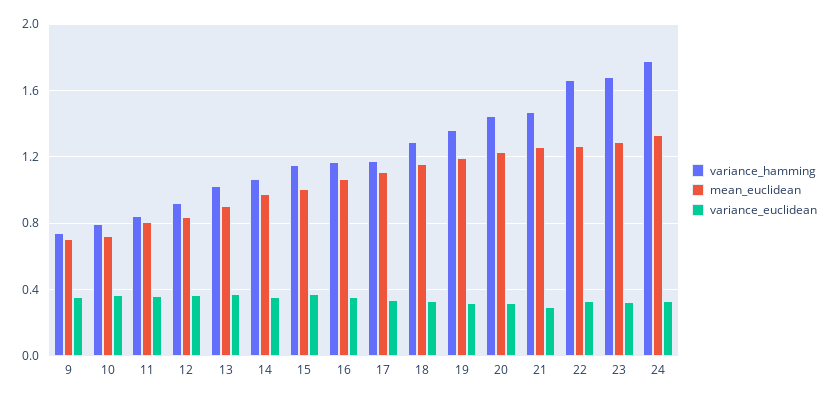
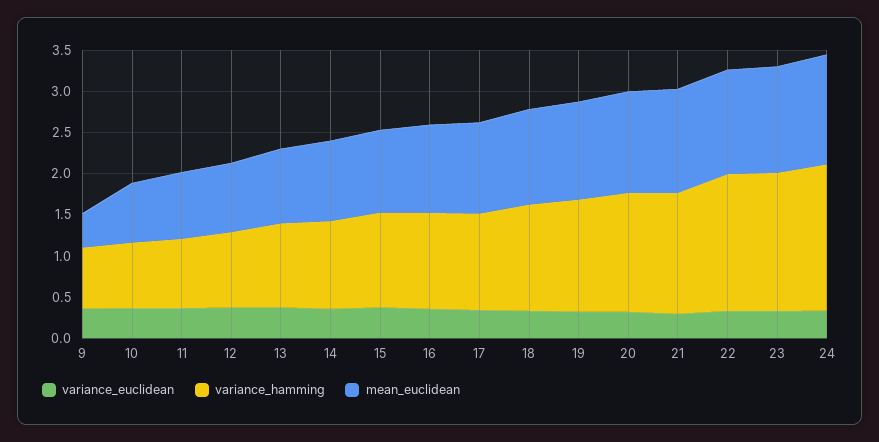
mean_euclidean, 9: 0.7 -> 0.4

